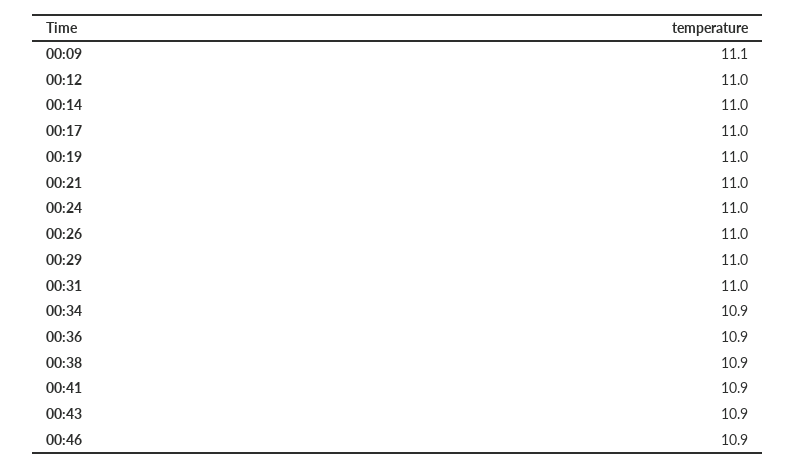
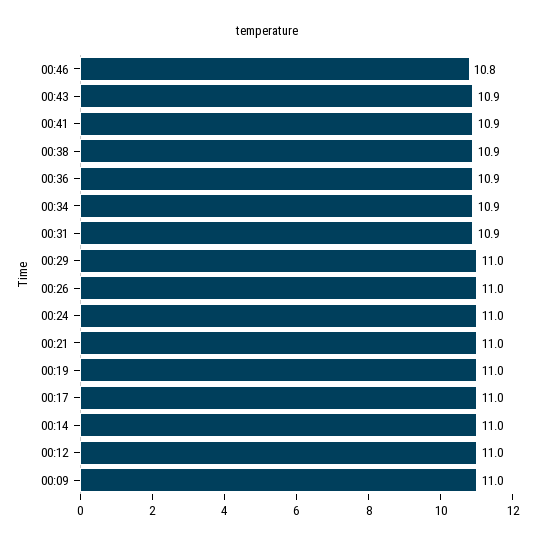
00:09: 11.1 -> 11
00:31: 11 -> 10.9
00:46: 10.9 -> 10.8

